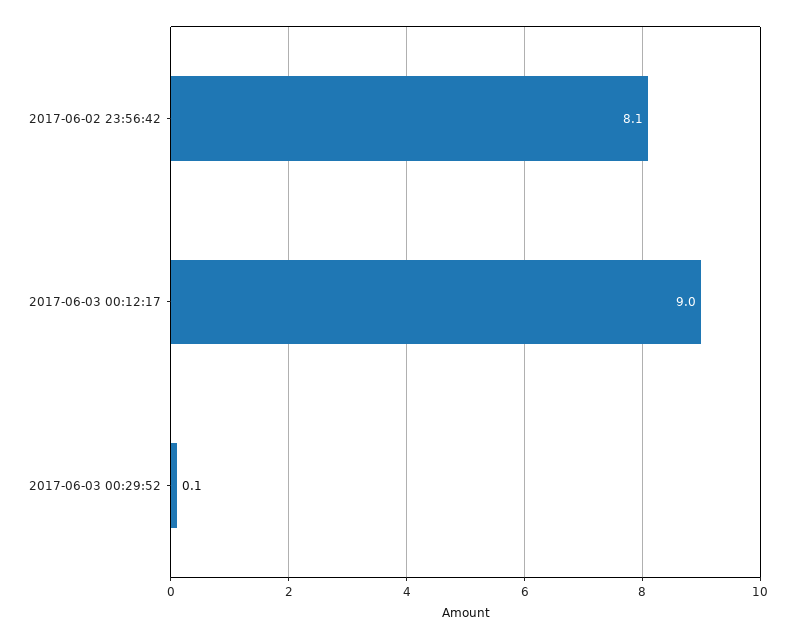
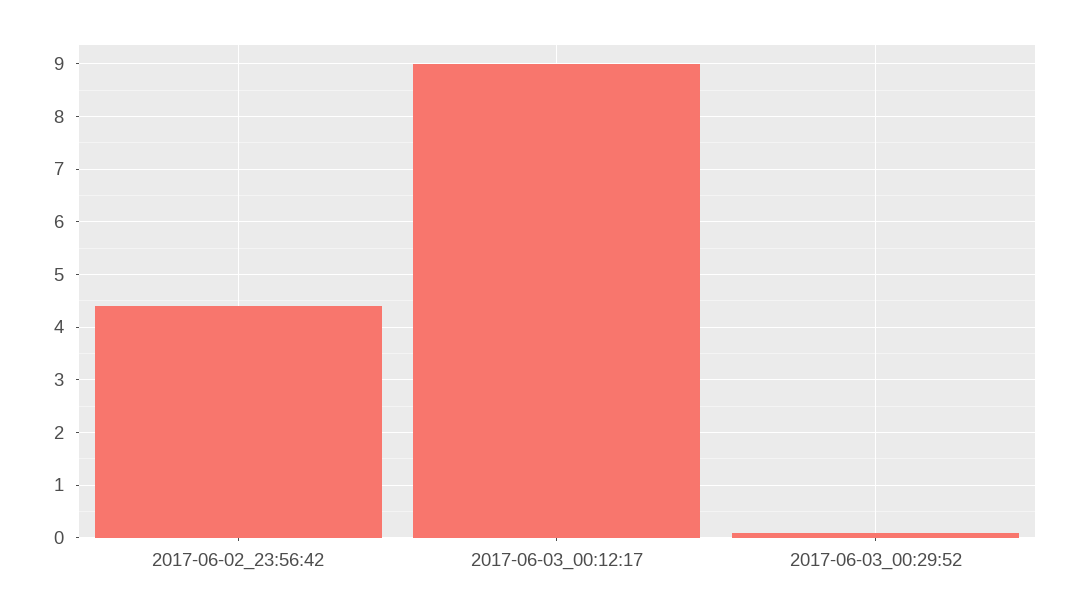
2017-06-02 23:56:42: 8.1 -> 4.5

